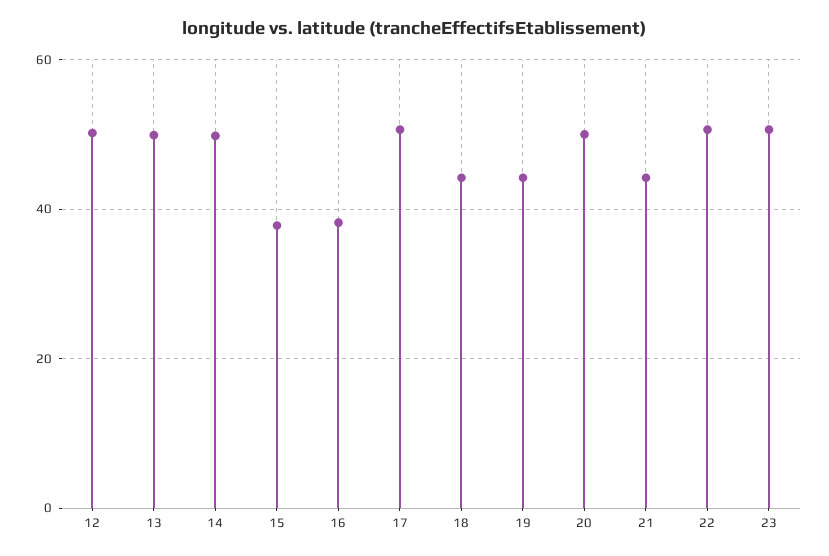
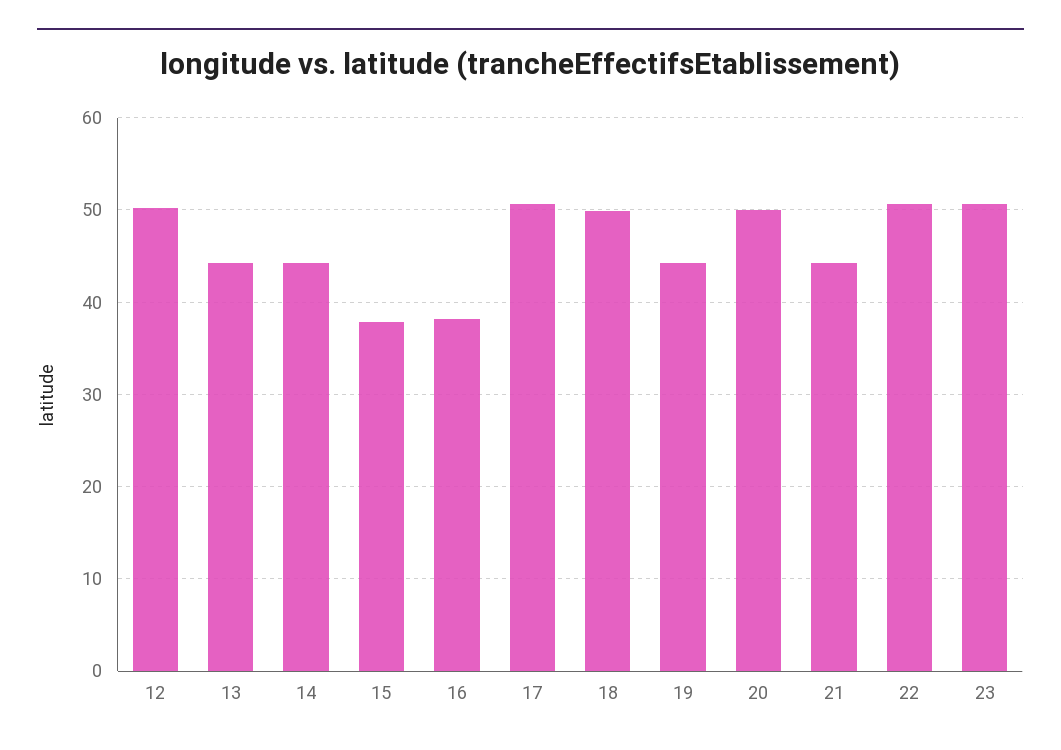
13: 50 -> 44
14: 50 -> 44
18: 44 -> 50

